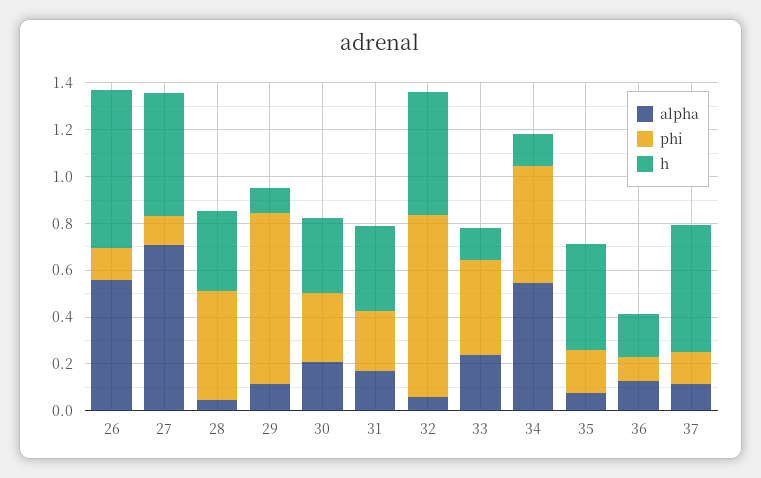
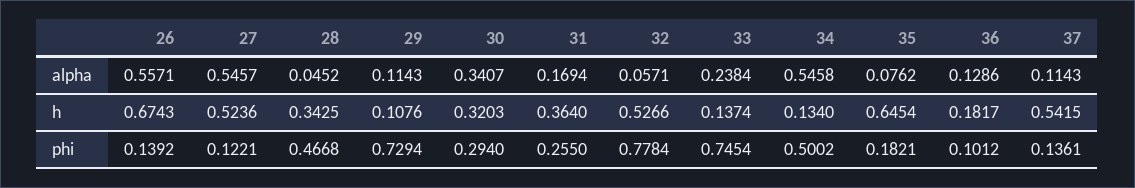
alpha, 27: 0.7 -> 0.5457
alpha, 30: 0.2 -> 0.3407
phi, 33: 0.4 -> 0.7454
h, 35: 0.45 -> 0.6454

